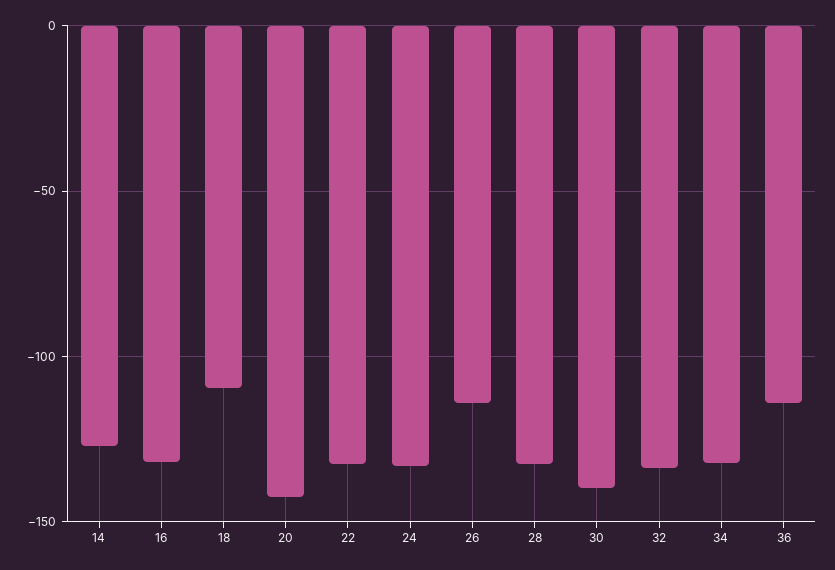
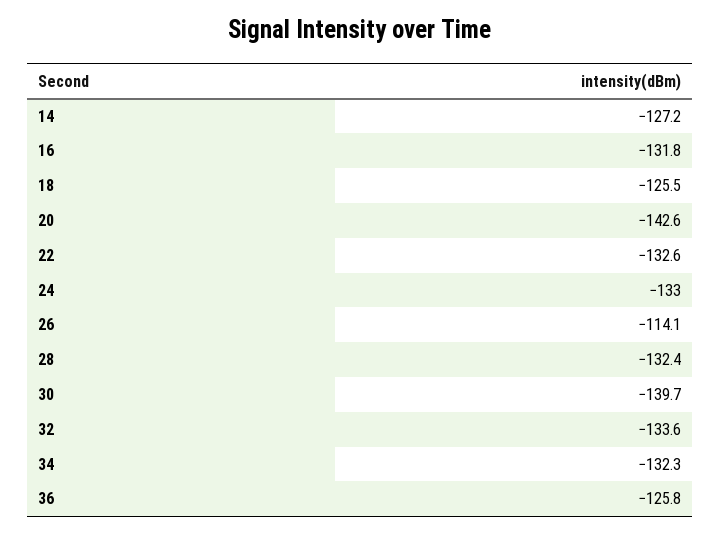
18: -110 -> -125.5
36: -115 -> -125.8

